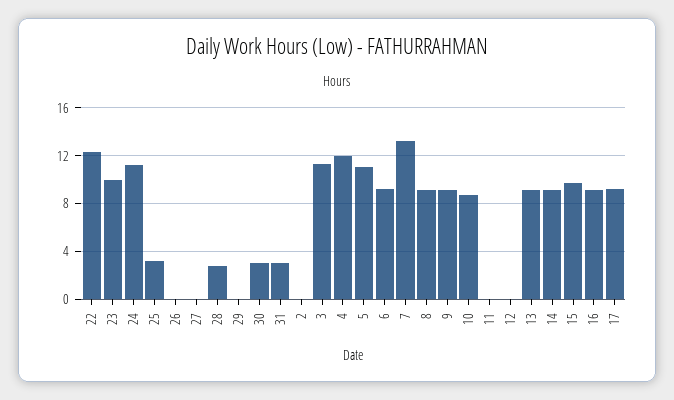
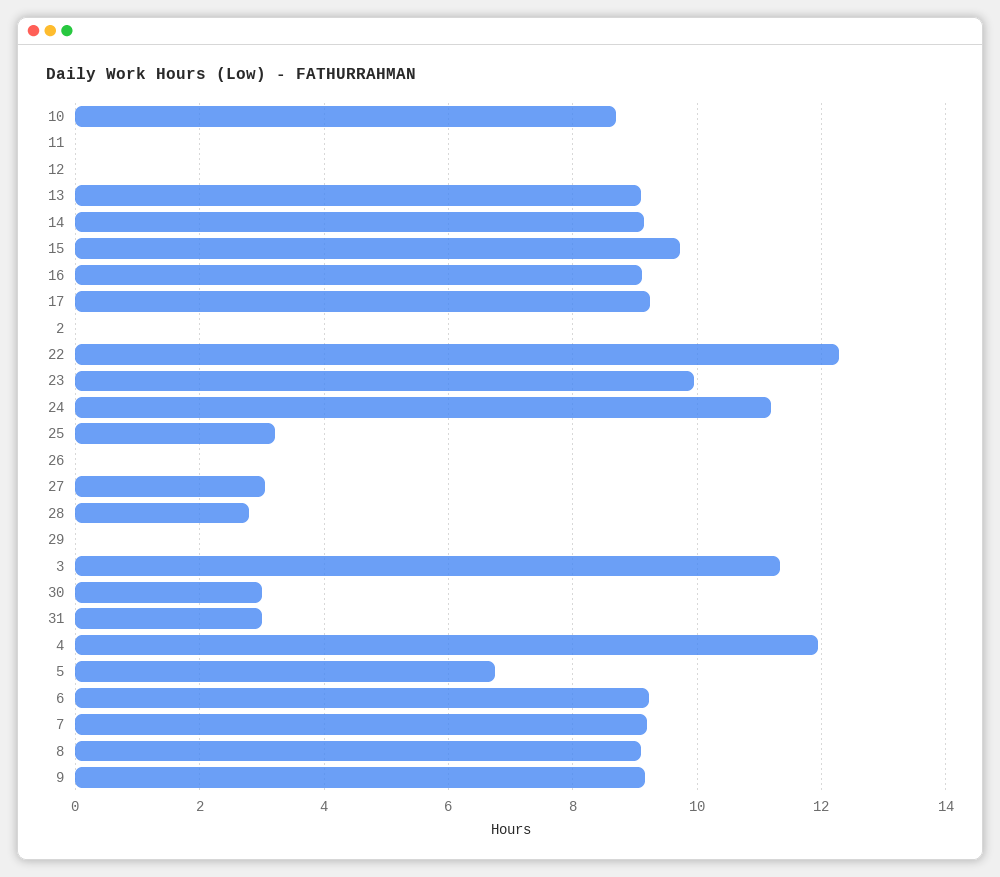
27: 0 -> 3
5: 11 -> 6.8
7: 13 -> 9.2

